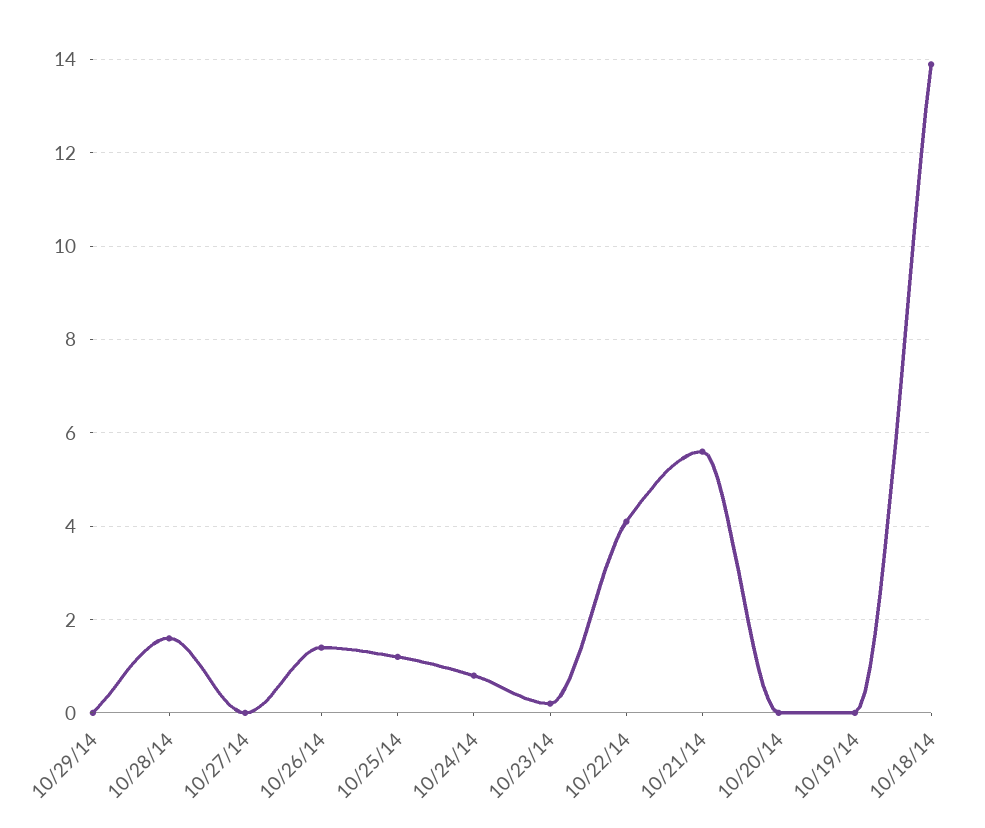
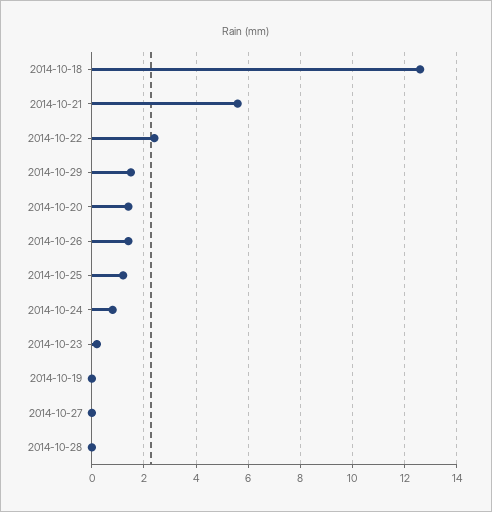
10/29/14: 0 -> 1.5
10/28/14: 1.5 -> 0
10/22/14: 4 -> 2.5
10/20/14: 0 -> 1.5
10/18/14: 14 -> 12.5

